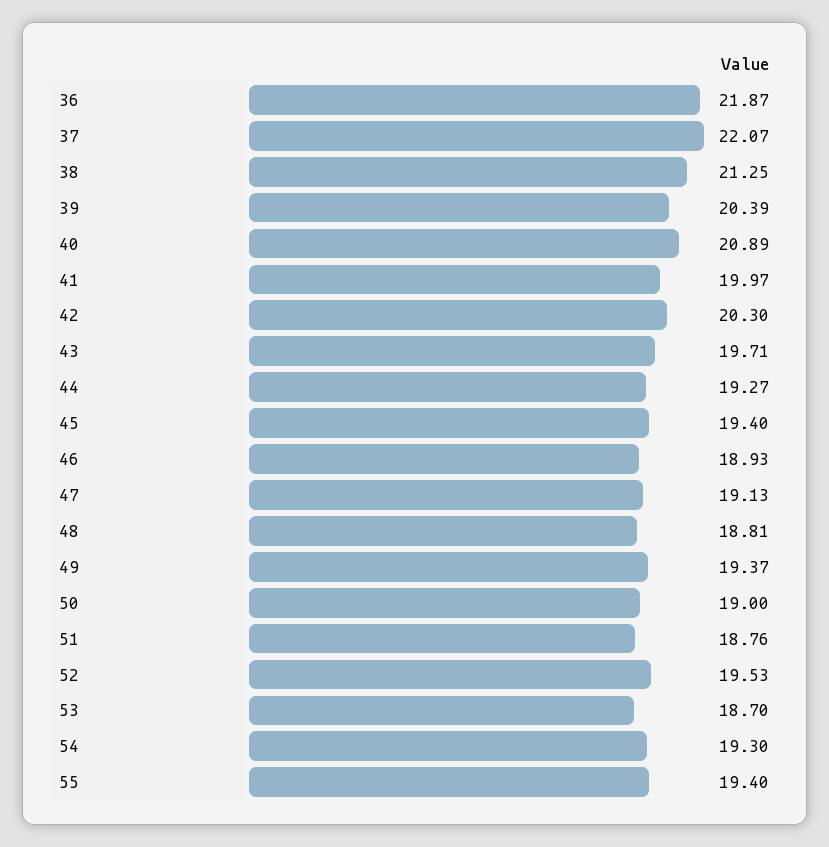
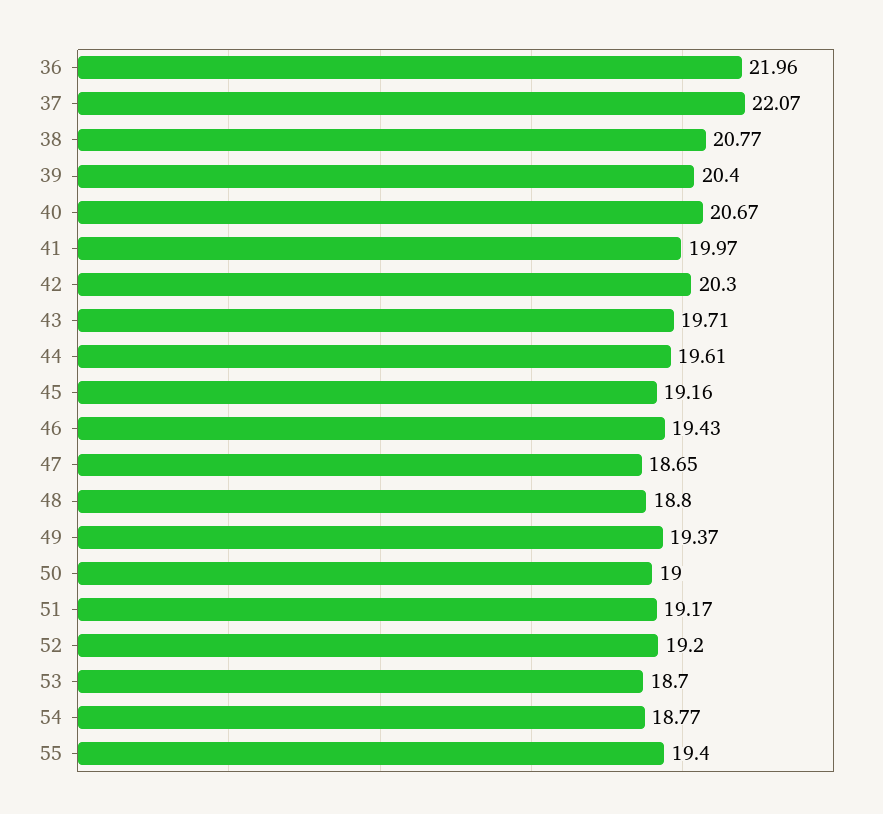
36: 21.87 -> 21.96
38: 21.25 -> 20.77
39: 20.39 -> 20.4
40: 20.89 -> 20.67
44: 19.27 -> 19.61
45: 19.4 -> 19.16
46: 18.93 -> 19.43
47: 19.13 -> 18.65
48: 18.81 -> 18.8
51: 18.76 -> 19.17
52: 19.53 -> 19.2
54: 19.3 -> 18.77

